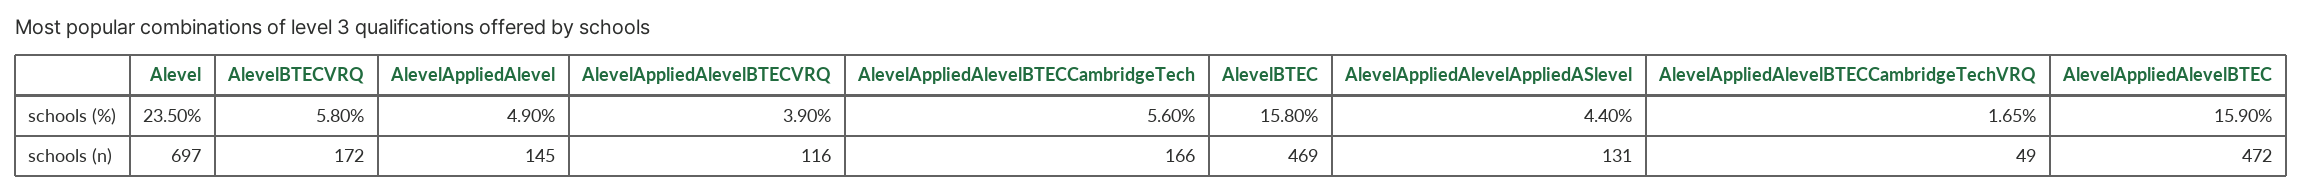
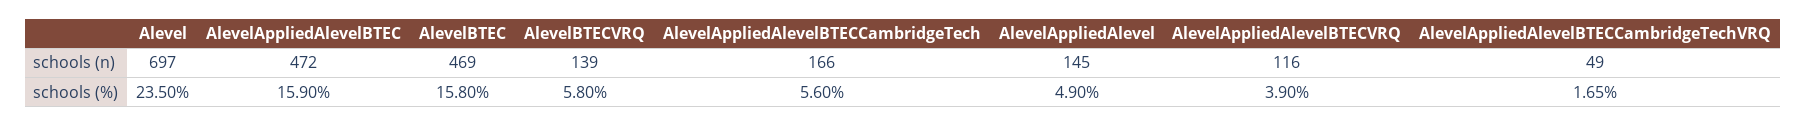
AlevelAppliedAlevelAppliedASlevel, schools (%): 4.4 -> none
AlevelBTECVRQ, schools (n): 172 -> 139
AlevelAppliedAlevelAppliedASlevel, schools (n): 131 -> none

